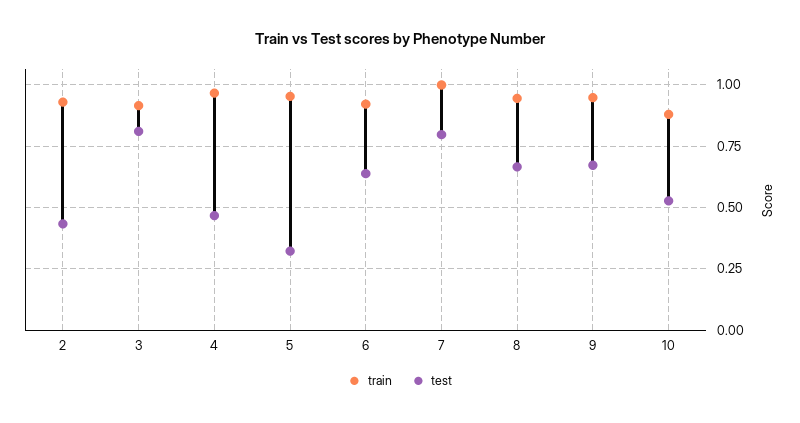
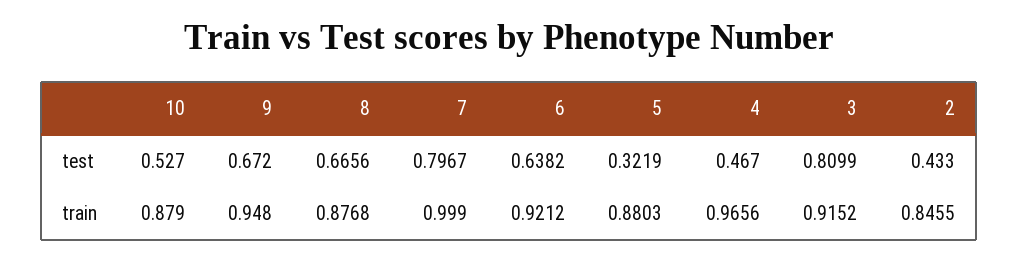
train, 2: 0.925 -> 0.8455
train, 5: 0.95 -> 0.8803
train, 8: 0.95 -> 0.8768

